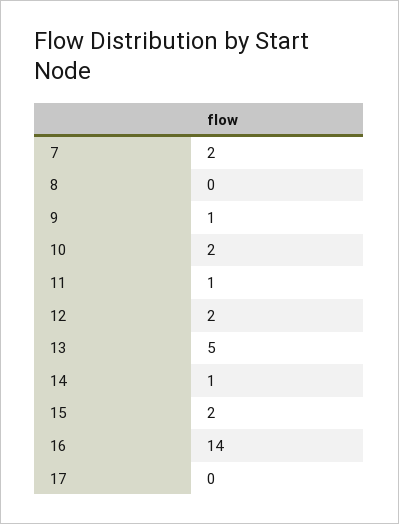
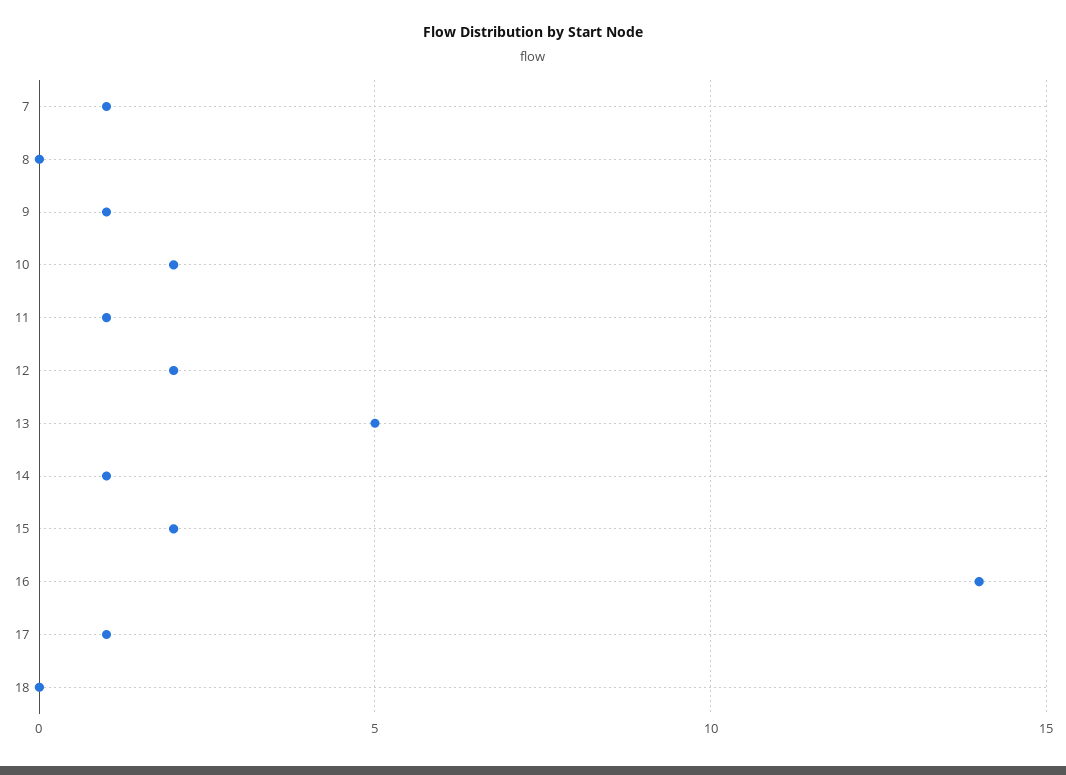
7: 2 -> 1
17: 0 -> 1
18: none -> 0

